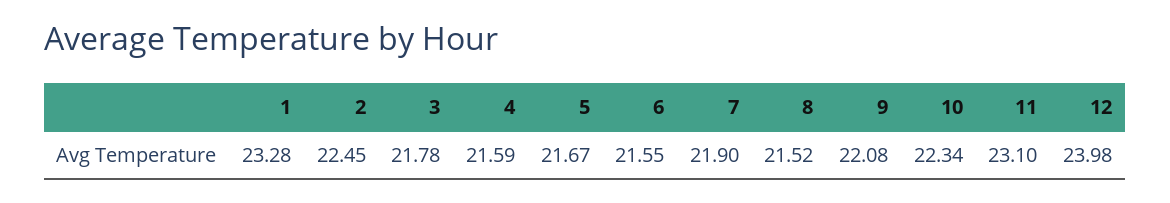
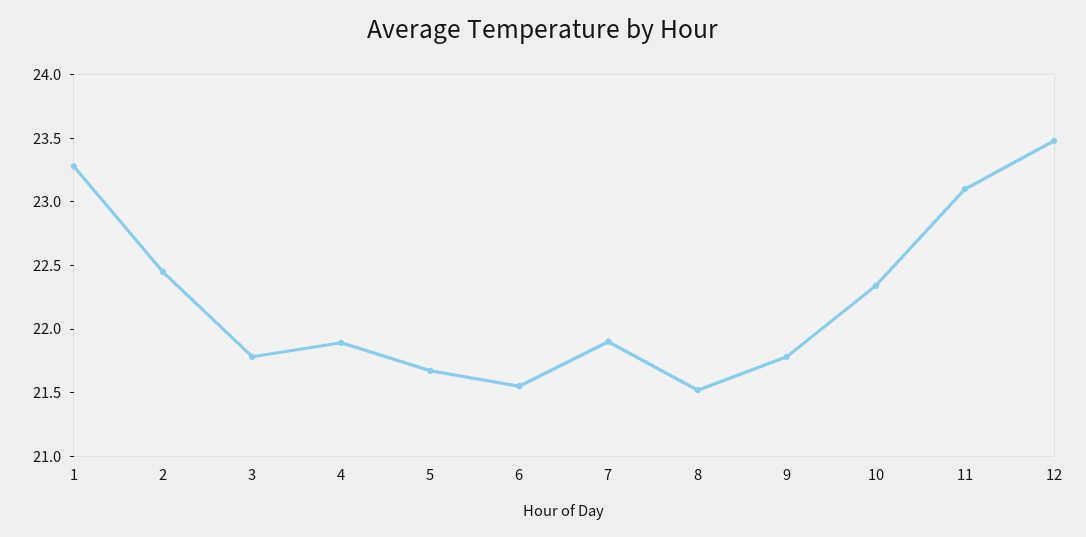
4: 21.59 -> 21.9
9: 22.08 -> 21.8
12: 23.98 -> 23.5

